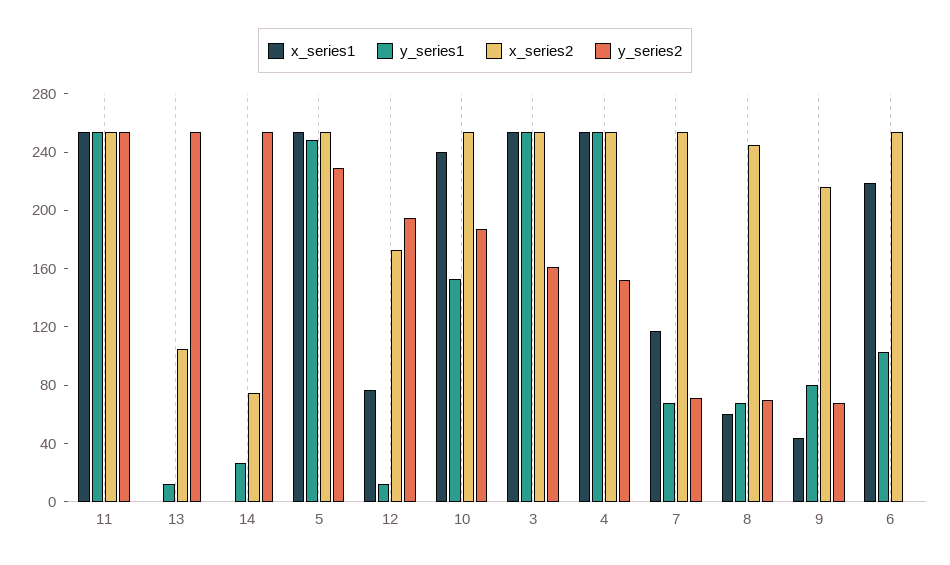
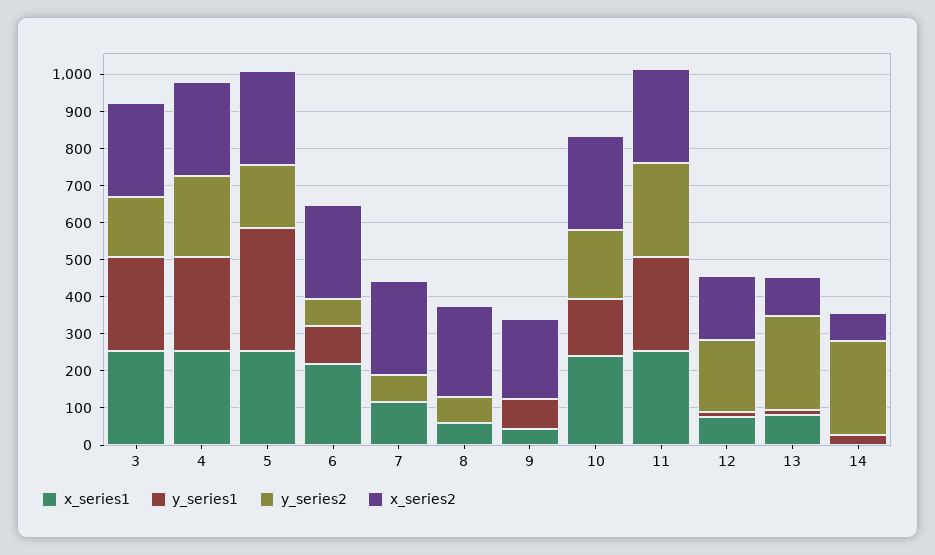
x_series1, 13: 0 -> 75
y_series1, 5: 250 -> 325
y_series2, 5: 230 -> 175
y_series2, 4: 150 -> 225
y_series1, 7: 70 -> 0
y_series1, 8: 70 -> 0
y_series2, 9: 70 -> 0
y_series2, 6: 0 -> 75

